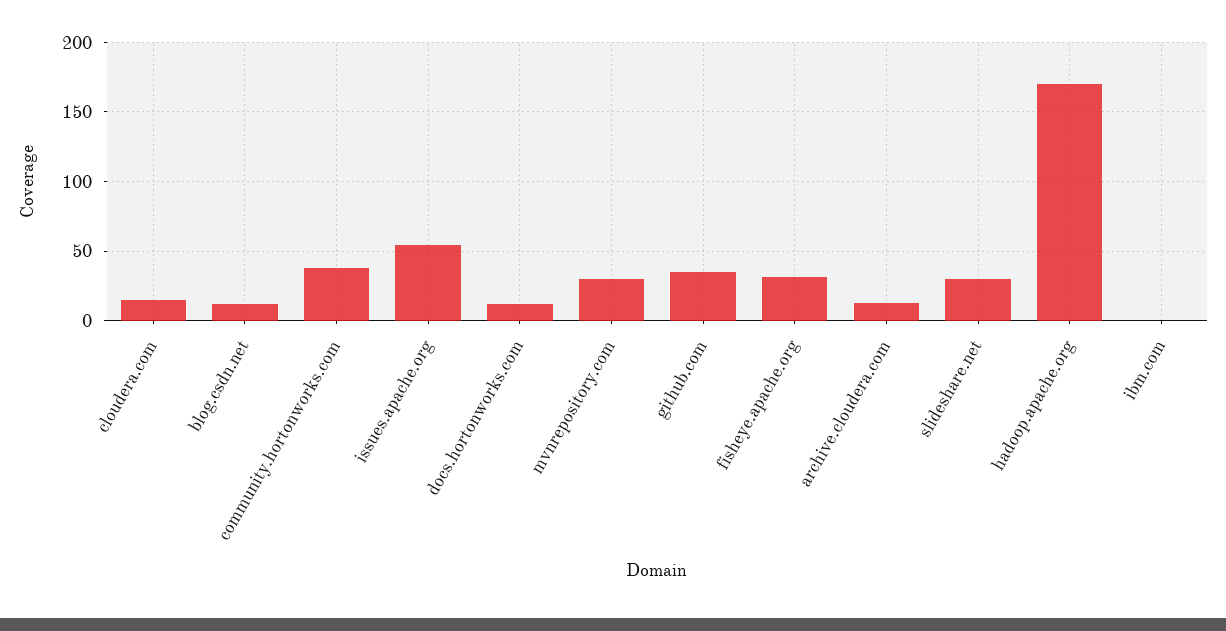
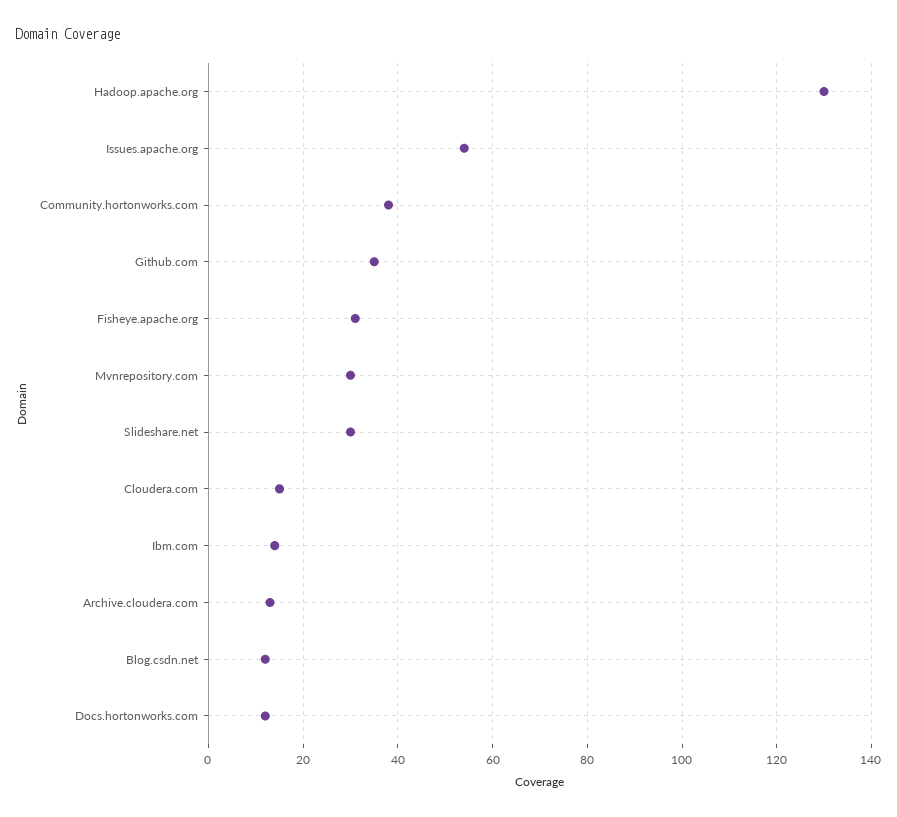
hadoop.apache.org: 170 -> 130
ibm.com: 0 -> 15

